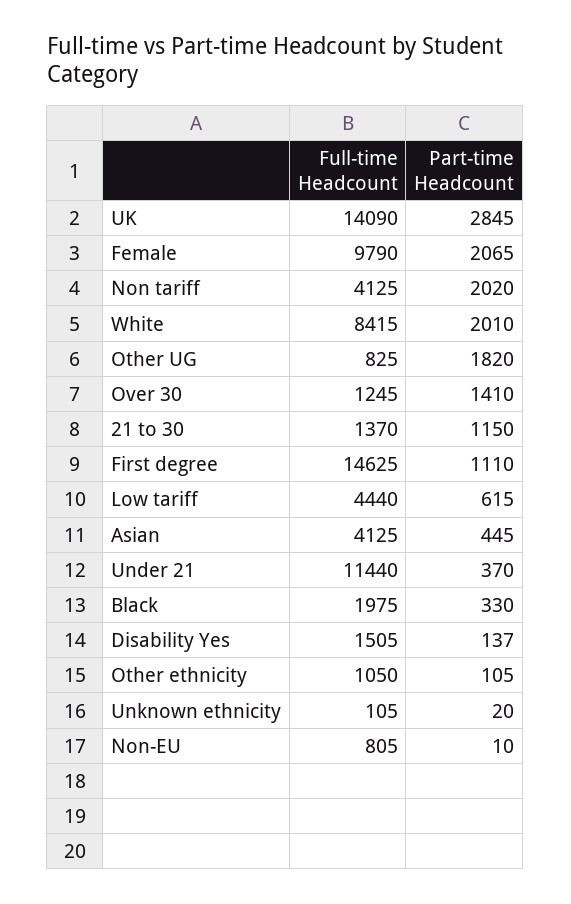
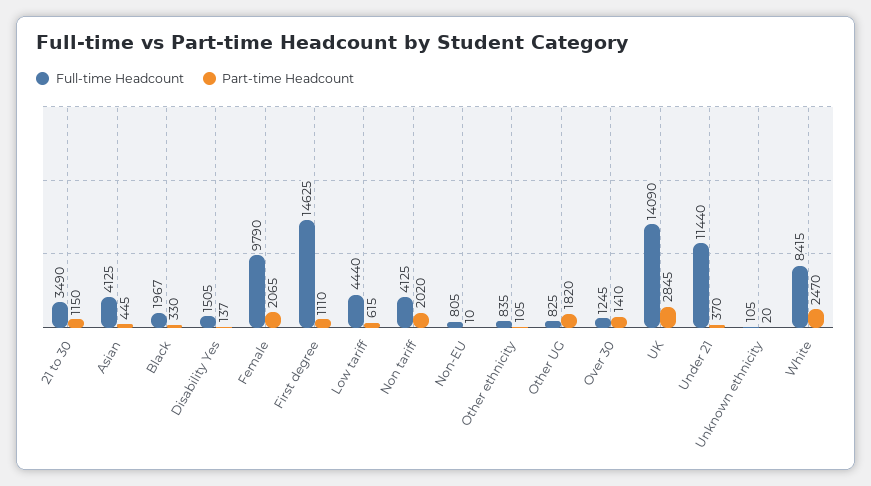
Part-time Headcount, White: 2010 -> 2470
Full-time Headcount, 21 to 30: 1370 -> 3490
Full-time Headcount, Black: 1975 -> 1967
Full-time Headcount, Other ethnicity: 1050 -> 835

